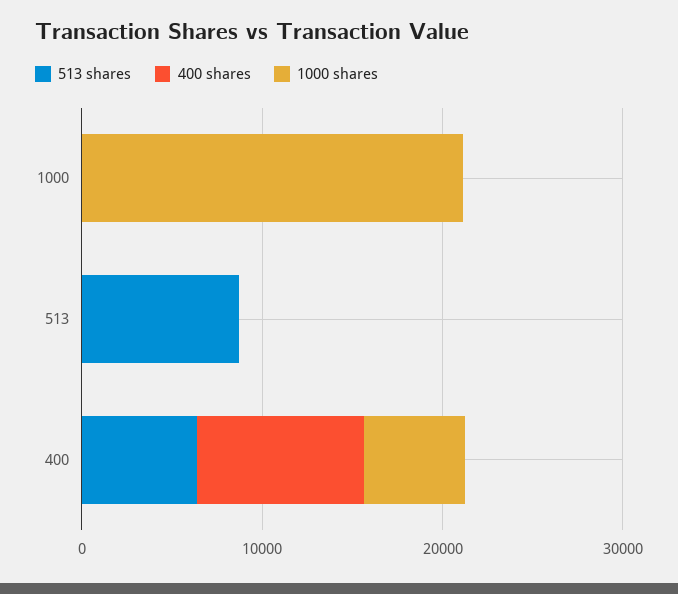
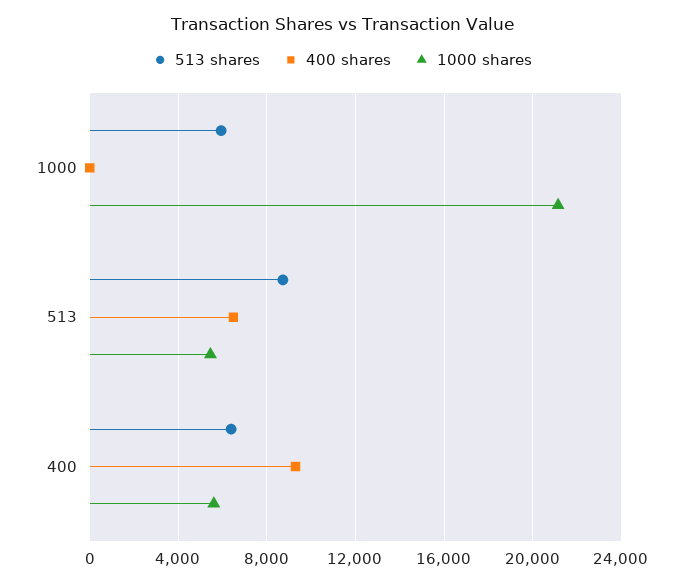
513 shares, 1000: 0 -> 6000
400 shares, 513: 0 -> 6500
1000 shares, 513: 0 -> 5500

